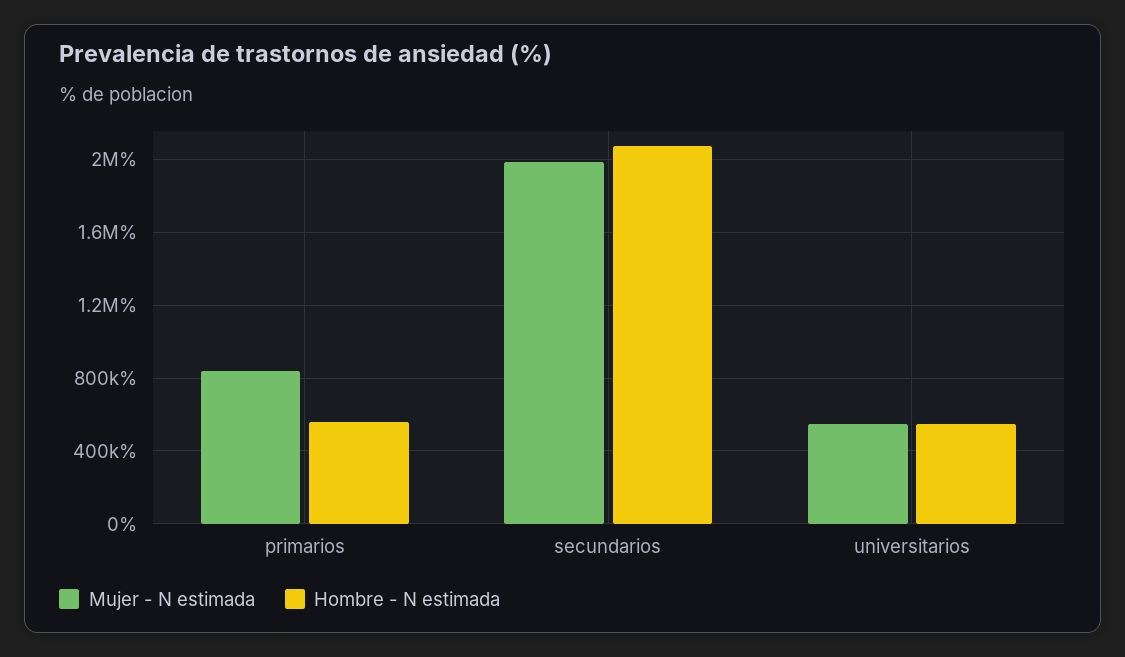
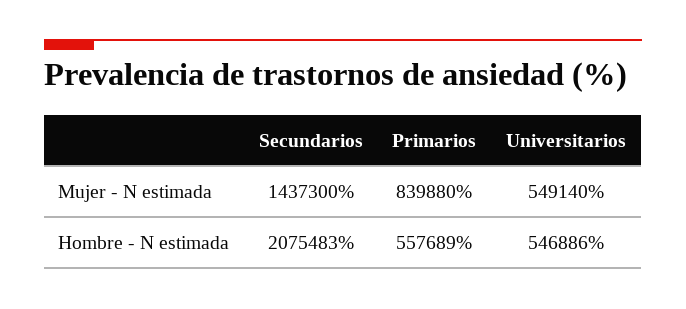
Mujer - N estimada, secundarios: 2000000 -> 1437300

